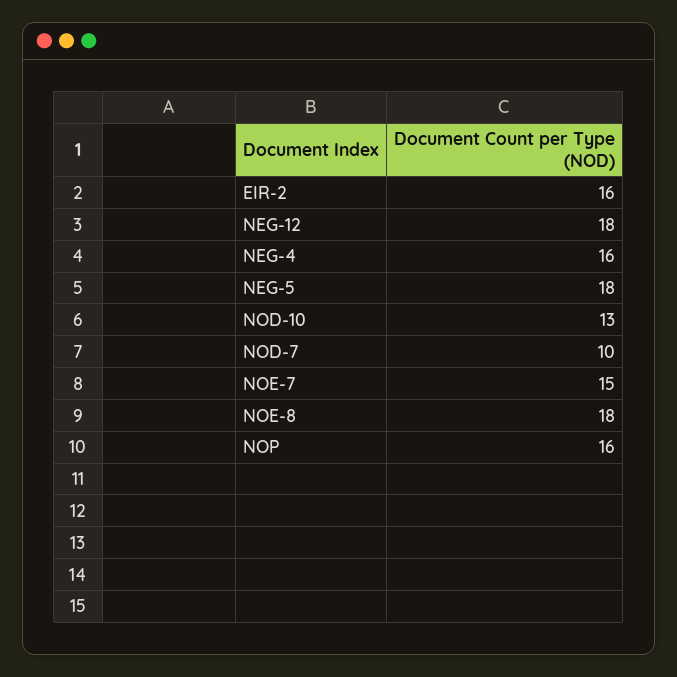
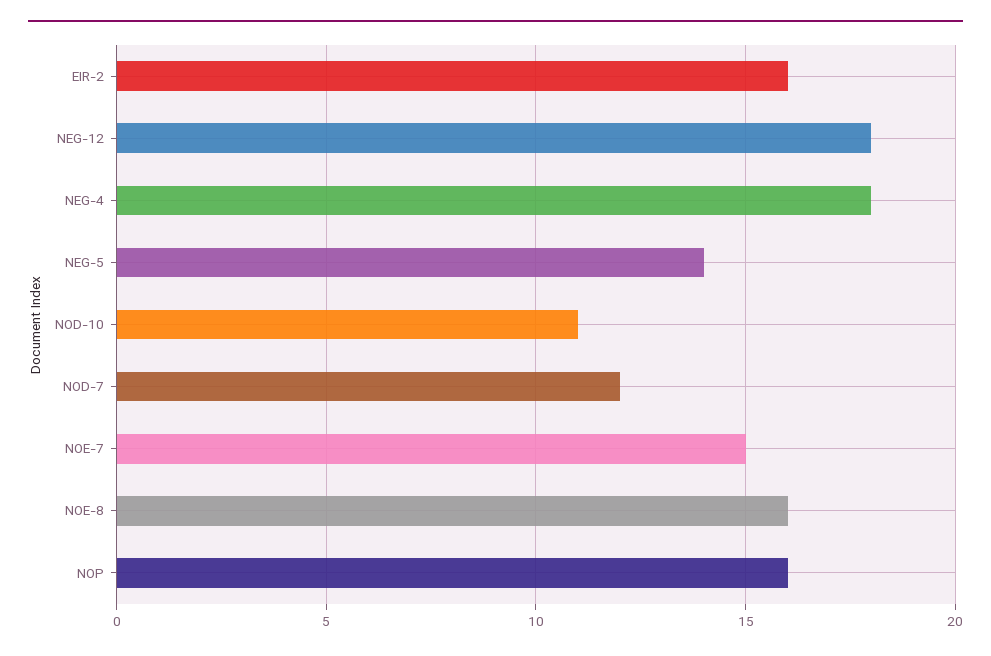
NEG-4: 16 -> 18
NEG-5: 18 -> 14
NOD-10: 13 -> 11
NOD-7: 10 -> 12
NOE-8: 18 -> 16

